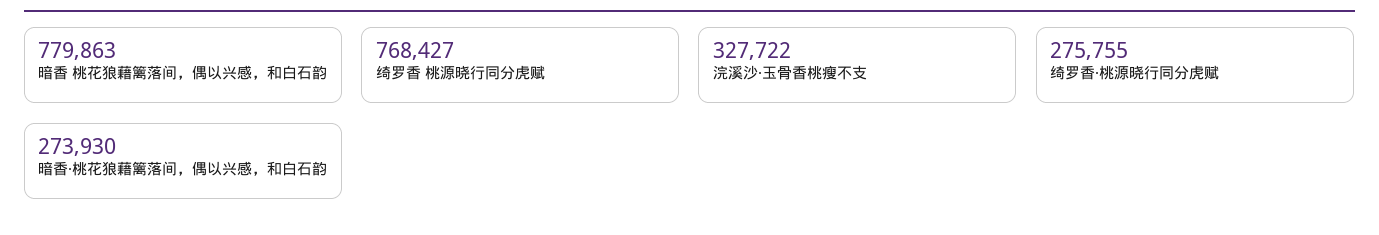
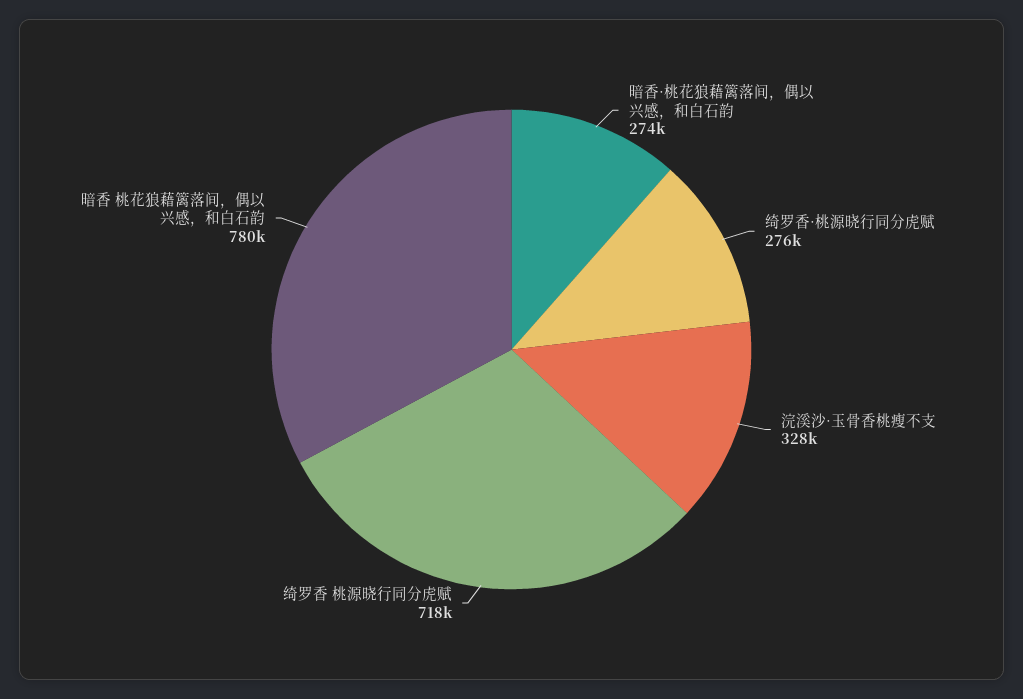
绮罗香 桃源晓行同分虎赋: 768427 -> 718000

